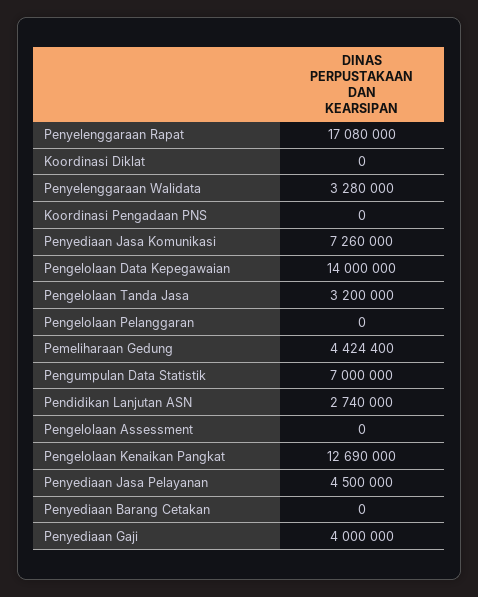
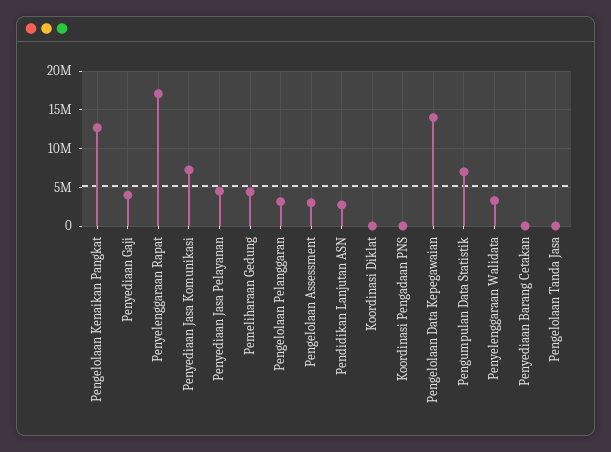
Pengelolaan Tanda Jasa: 3200000 -> 0
Pengelolaan Pelanggaran: 0 -> 3000000
Pengelolaan Assessment: 0 -> 3000000

